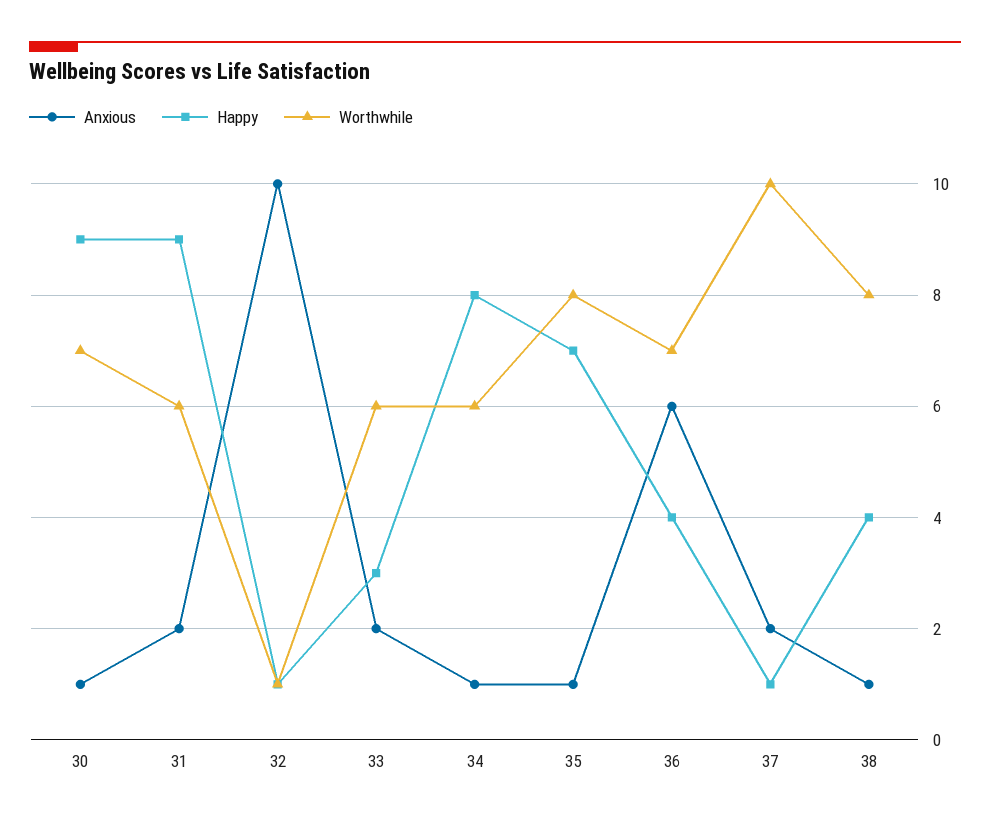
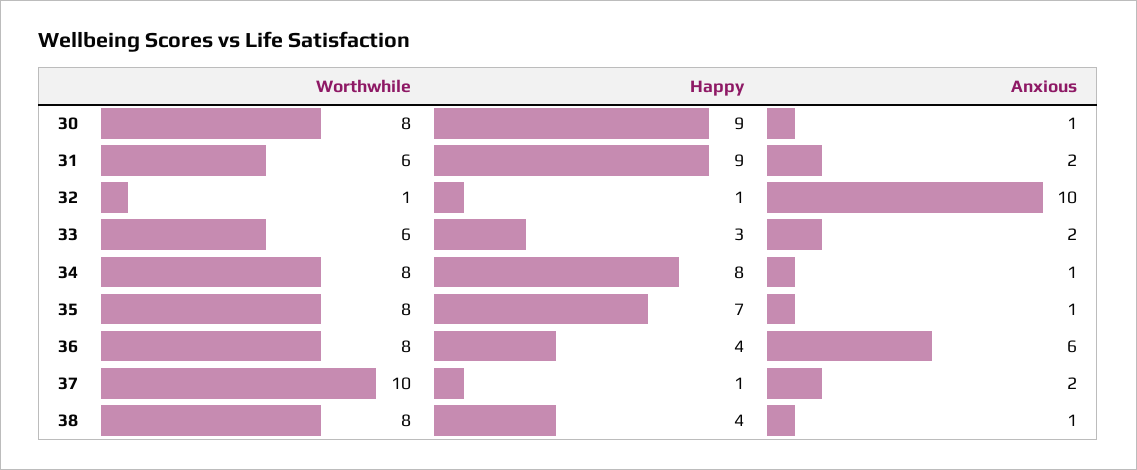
Worthwhile, 30: 7 -> 8
Worthwhile, 34: 6 -> 8
Worthwhile, 36: 7 -> 8

